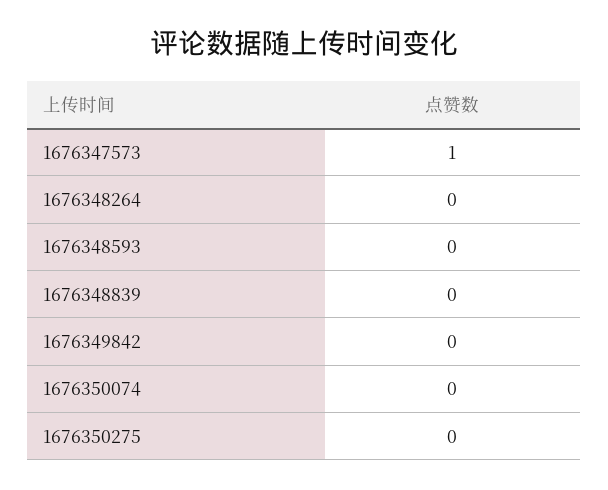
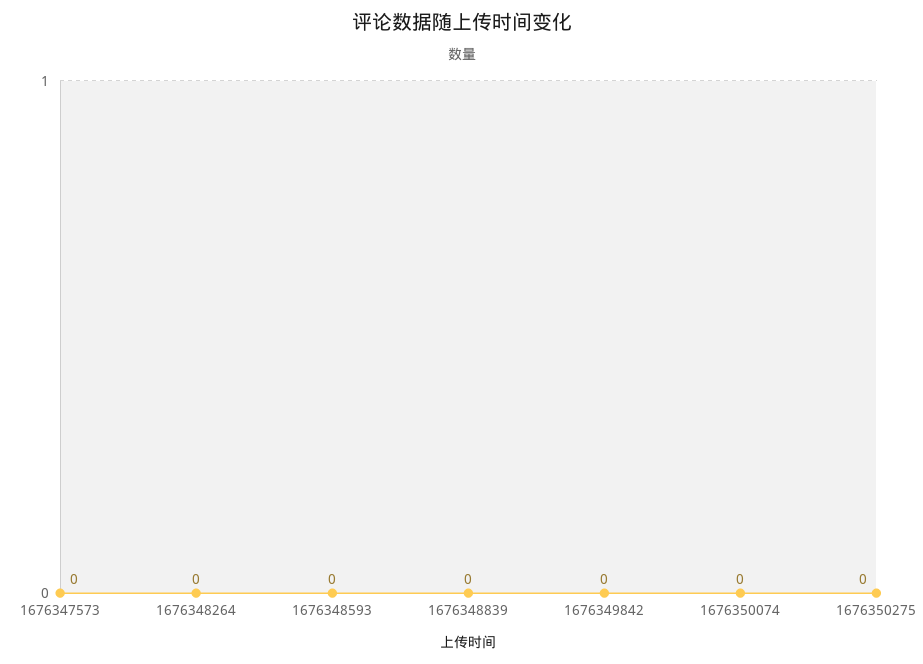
1676347573: 1 -> 0

